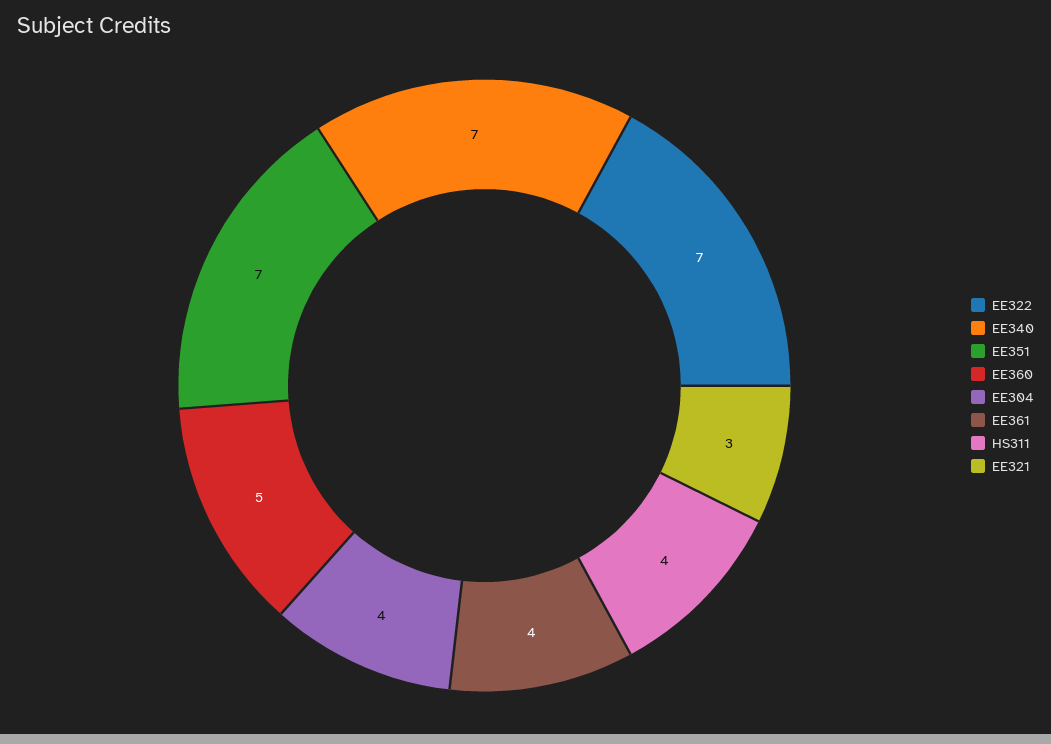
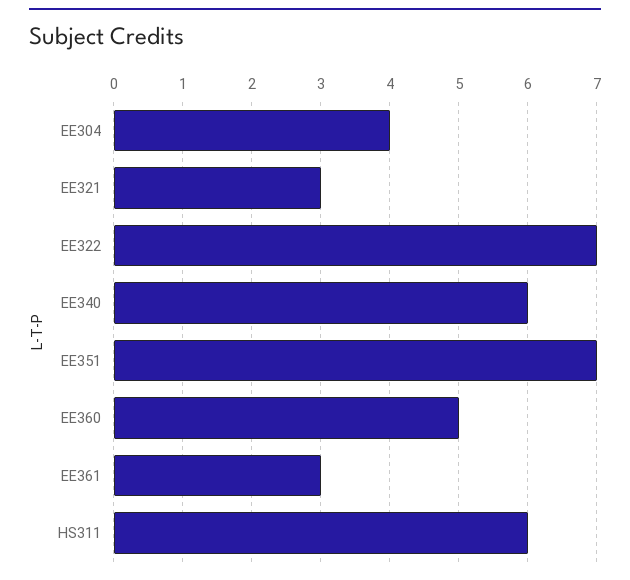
EE340: 7 -> 6
EE361: 4 -> 3
HS311: 4 -> 6

